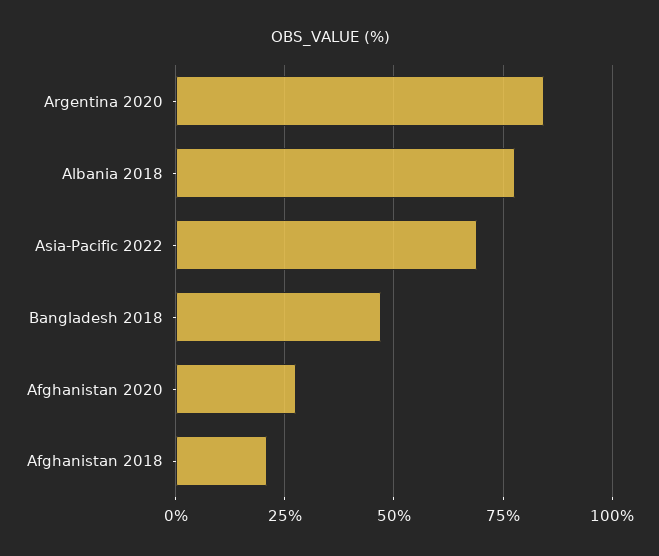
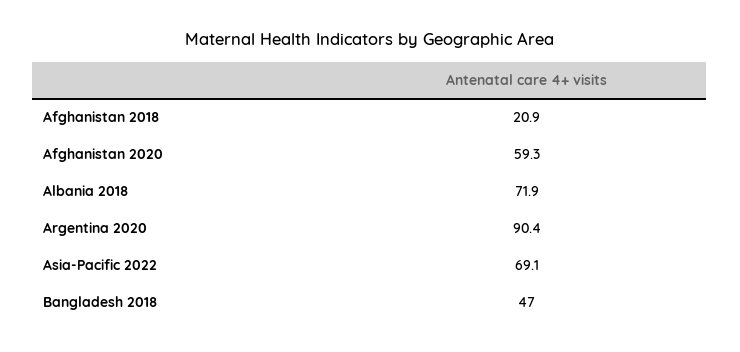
Argentina 2020: 85 -> 90.4
Albania 2018: 77.5 -> 71.9
Afghanistan 2020: 27.5 -> 59.3

